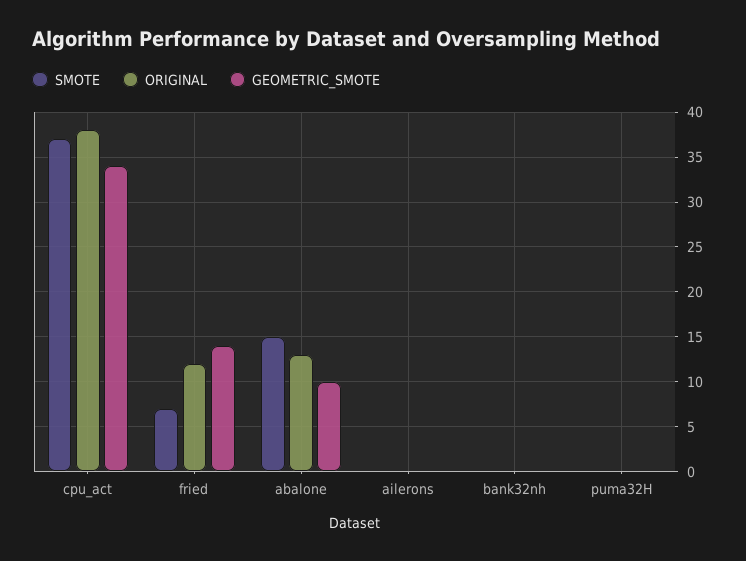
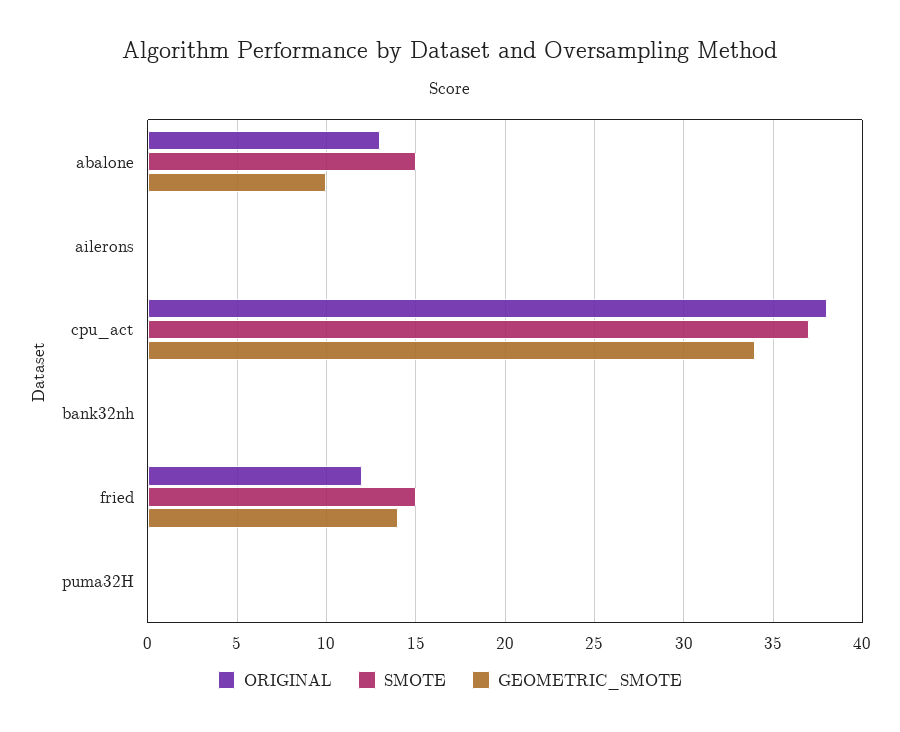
SMOTE, fried: 7 -> 15

